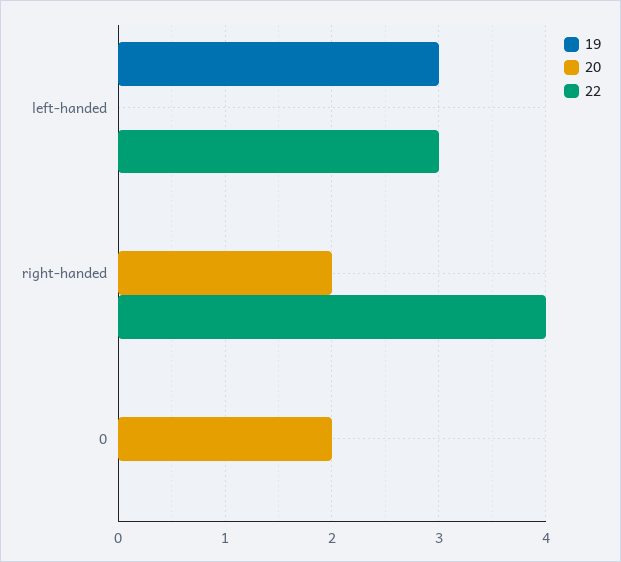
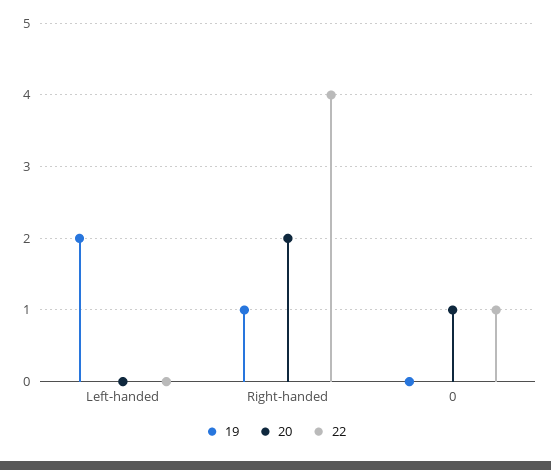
19, left-handed: 3 -> 2
22, left-handed: 3 -> 0
19, right-handed: 0 -> 1
20, 0: 2 -> 1
22, 0: 0 -> 1

